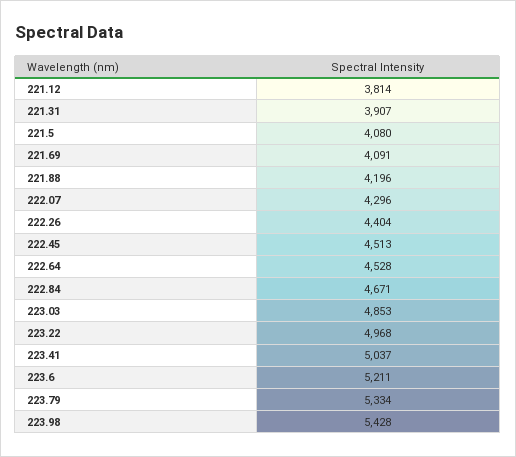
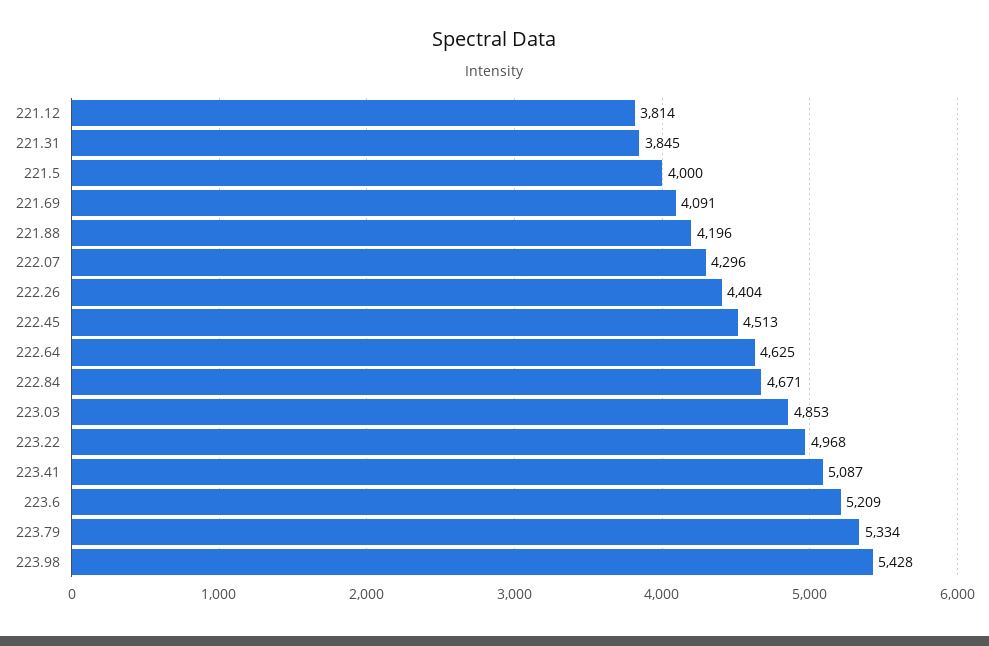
221.31: 3907 -> 3845
221.5: 4080 -> 4000
222.64: 4528 -> 4625
223.41: 5037 -> 5087
223.6: 5211 -> 5209

